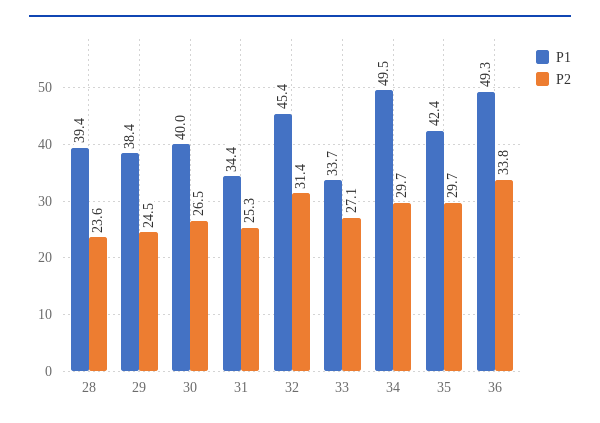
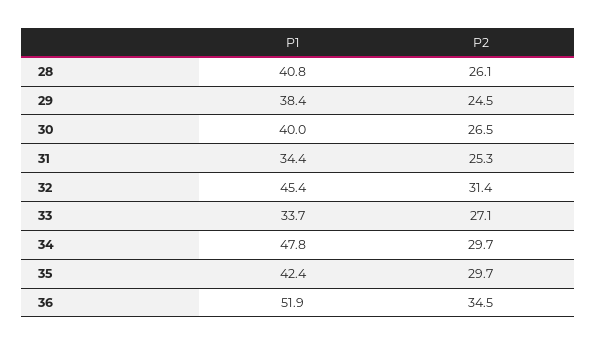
P1, 28: 39.4 -> 40.8
P2, 28: 23.6 -> 26.1
P1, 34: 49.5 -> 47.8
P1, 36: 49.3 -> 51.9
P2, 36: 33.8 -> 34.5

